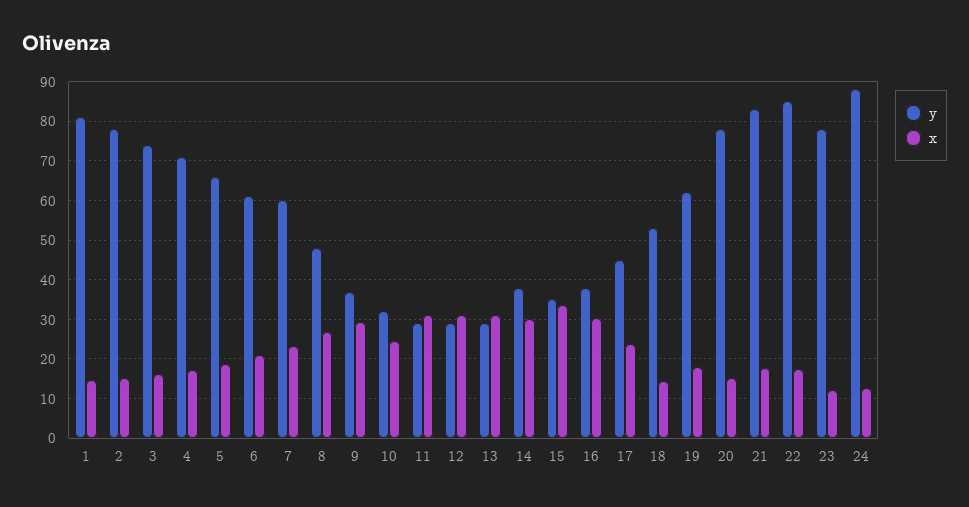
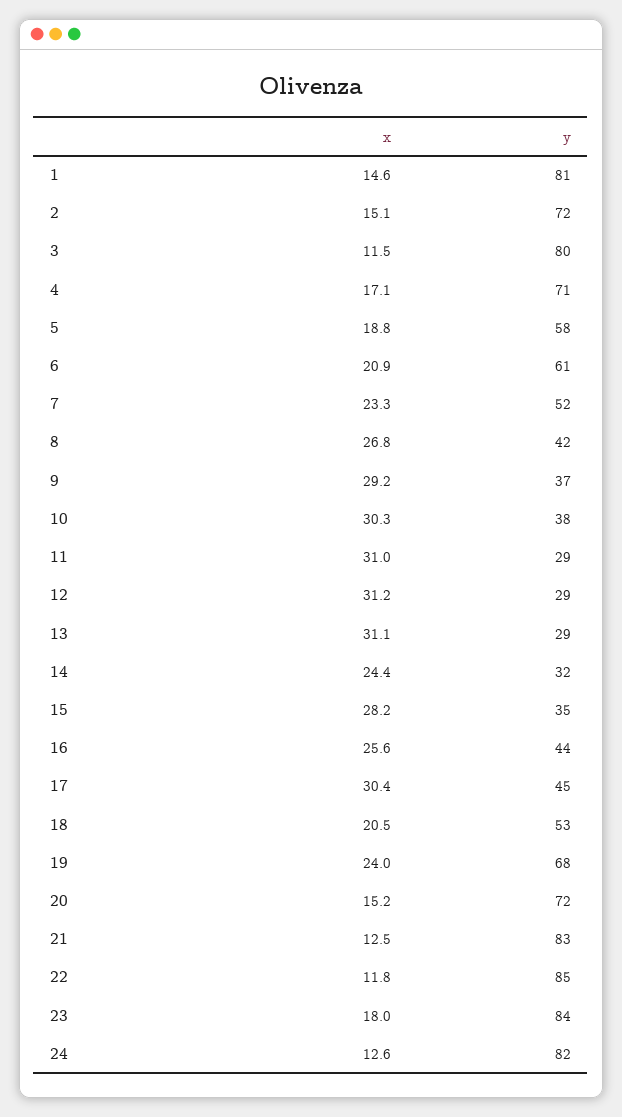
y, 2: 78 -> 72
y, 3: 74 -> 80
x, 3: 16 -> 11.5
y, 5: 66 -> 58
y, 7: 60 -> 52
y, 8: 48 -> 42
y, 10: 32 -> 38
x, 10: 24 -> 30.3
y, 14: 38 -> 32
x, 14: 30 -> 24.4
x, 15: 34 -> 28.2
y, 16: 38 -> 44
x, 16: 30 -> 25.6
x, 17: 24 -> 30.4
x, 18: 14 -> 20.5
y, 19: 62 -> 68
x, 19: 18 -> 24
y, 20: 78 -> 72
x, 21: 18 -> 12.5
x, 22: 18 -> 11.8
y, 23: 78 -> 84
x, 23: 12 -> 18
y, 24: 88 -> 82

